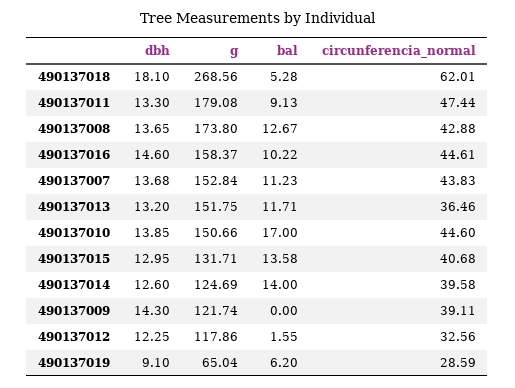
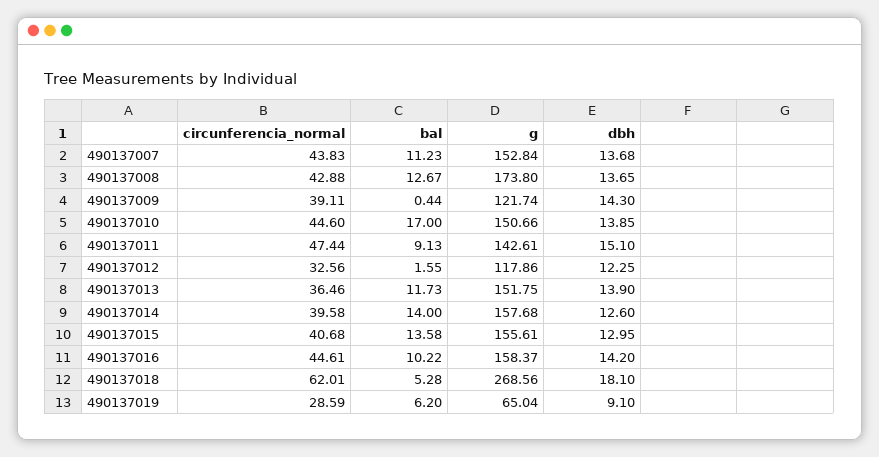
dbh, 490137011: 13.3 -> 15.1
g, 490137011: 179.08 -> 142.61
dbh, 490137016: 14.6 -> 14.2
dbh, 490137013: 13.2 -> 13.9
bal, 490137013: 11.71 -> 11.73
g, 490137015: 131.71 -> 155.61
g, 490137014: 124.69 -> 157.68
bal, 490137009: 0 -> 0.44

